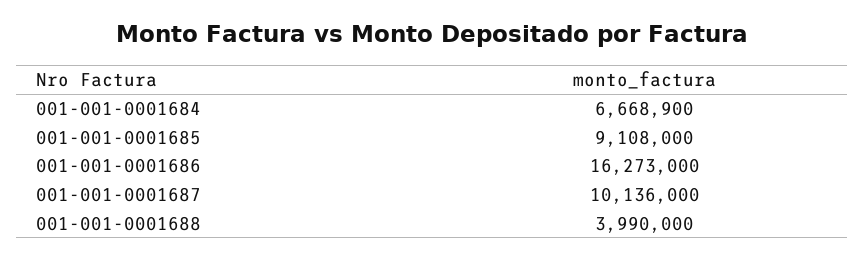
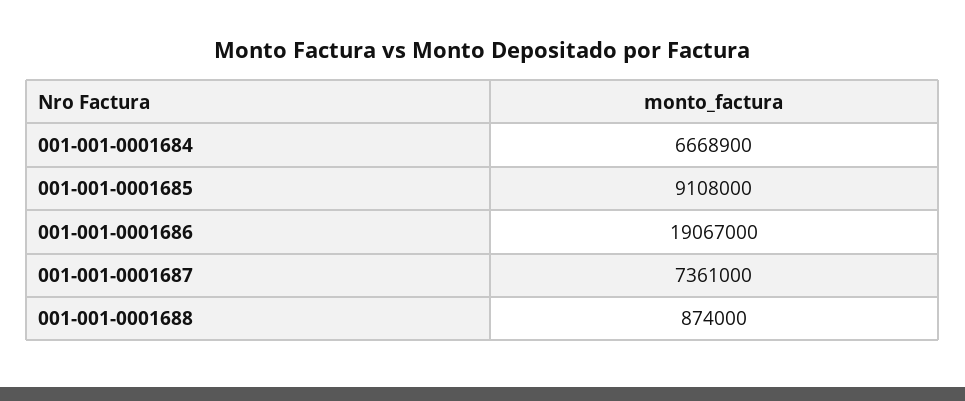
001-001-0001686: 16273000 -> 19067000
001-001-0001687: 10136000 -> 7361000
001-001-0001688: 3990000 -> 874000

